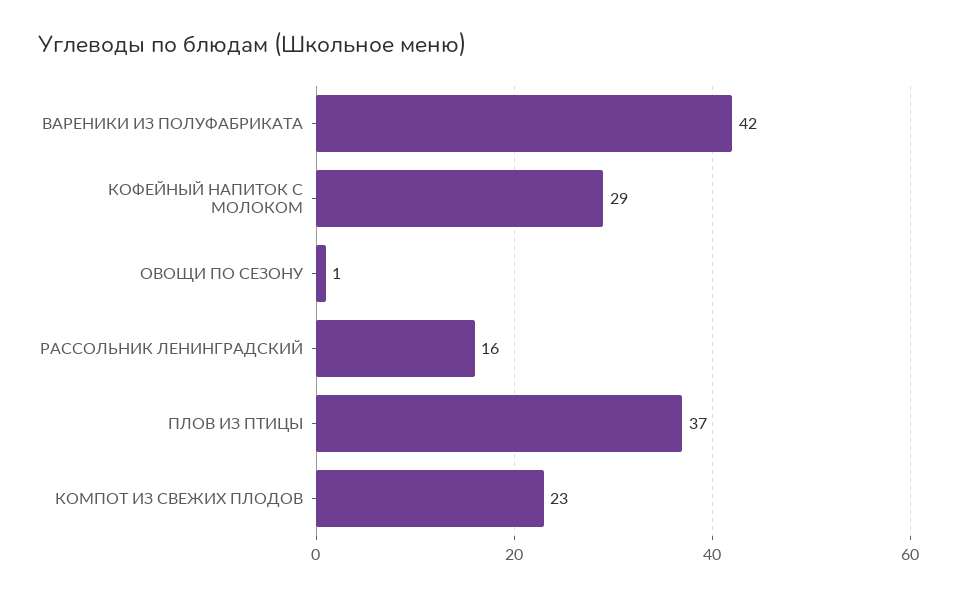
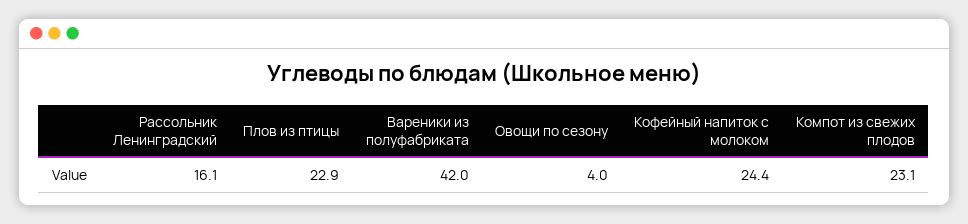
КОФЕЙНЫЙ НАПИТОК С МОЛОКОМ: 29 -> 24.4
ОВОЩИ ПО СЕЗОНУ: 1 -> 4
ПЛОВ ИЗ ПТИЦЫ: 37 -> 22.9

